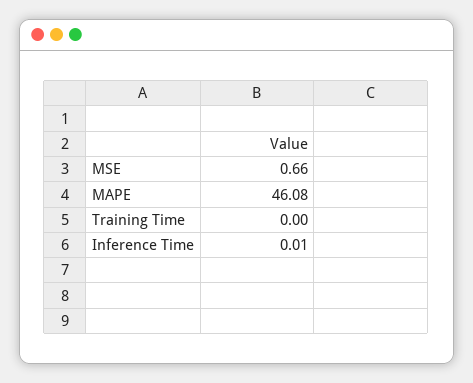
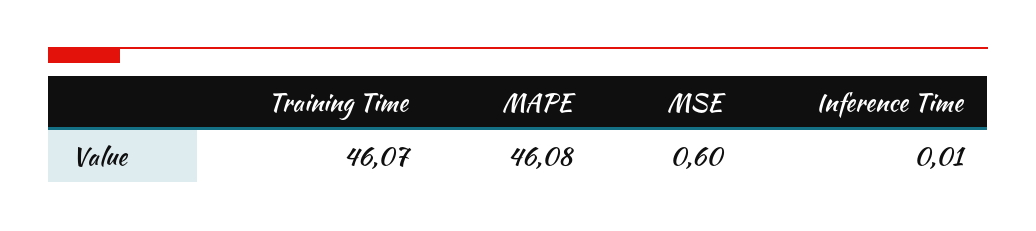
MSE: 0.66 -> 0.6
Training Time: 0 -> 46.07

